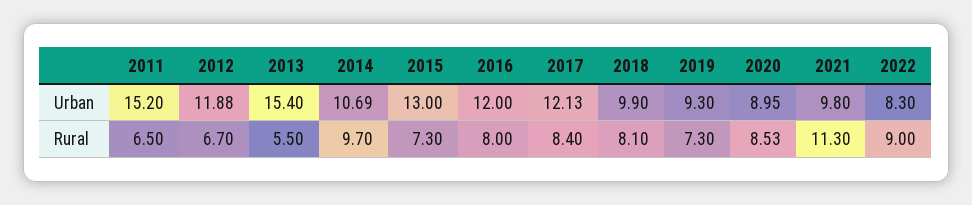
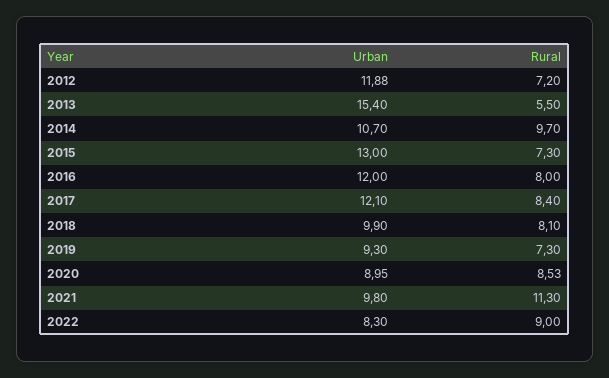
2011, Urban: 15.2 -> none
2014, Urban: 10.69 -> 10.7
2017, Urban: 12.13 -> 12.1
2011, Rural: 6.5 -> none
2012, Rural: 6.7 -> 7.2

